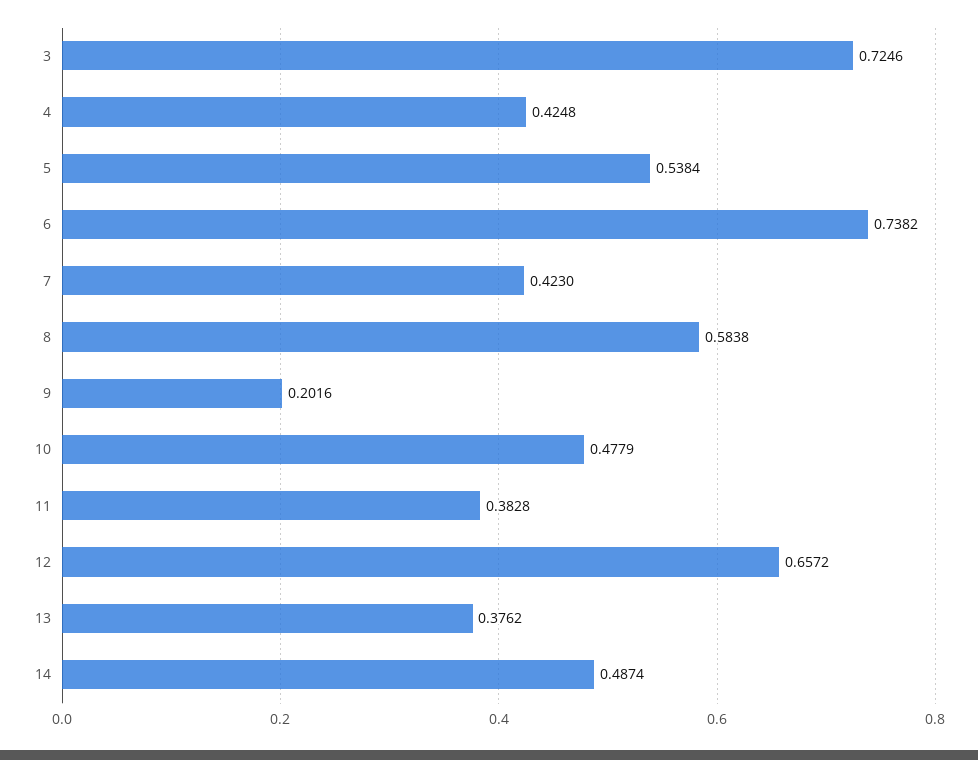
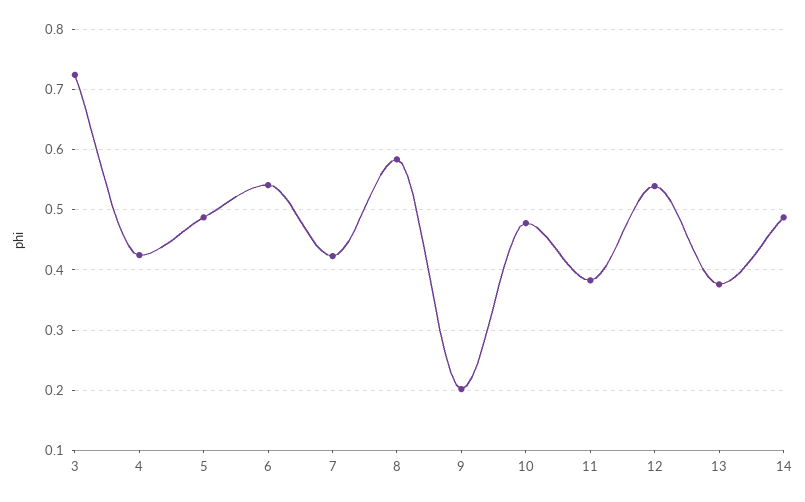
5: 0.5384 -> 0.49
6: 0.7382 -> 0.54
12: 0.6572 -> 0.54

